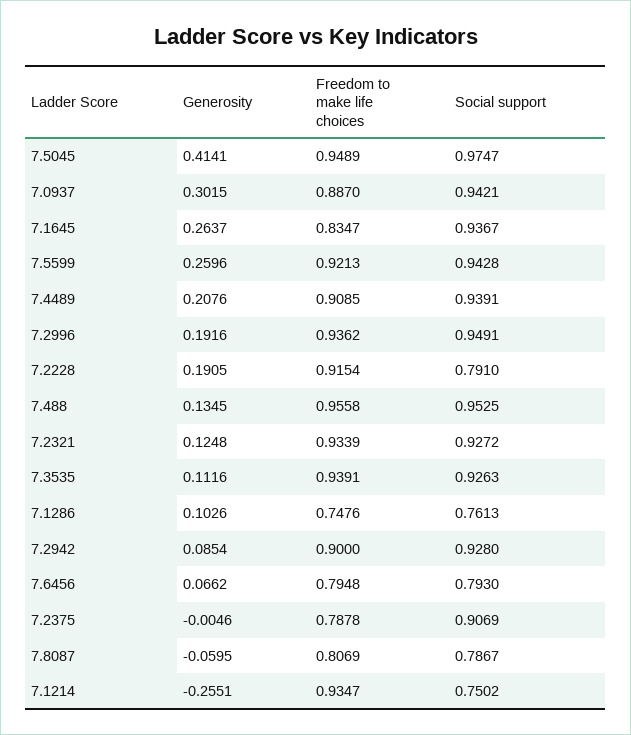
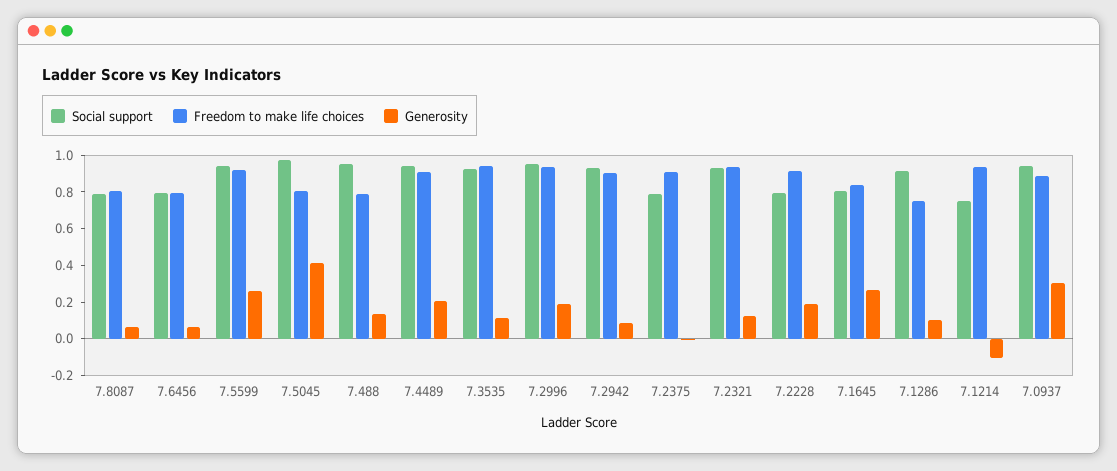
Freedom to make life choices, 7.5045: 0.9489 -> 0.8
Social support, 7.1645: 0.9367 -> 0.8
Freedom to make life choices, 7.488: 0.9558 -> 0.8
Social support, 7.1286: 0.7613 -> 0.9
Freedom to make life choices, 7.2375: 0.7878 -> 0.9
Social support, 7.2375: 0.9069 -> 0.8
Generosity, 7.8087: -0.0595 -> 0.05
Generosity, 7.1214: -0.2551 -> -0.1

